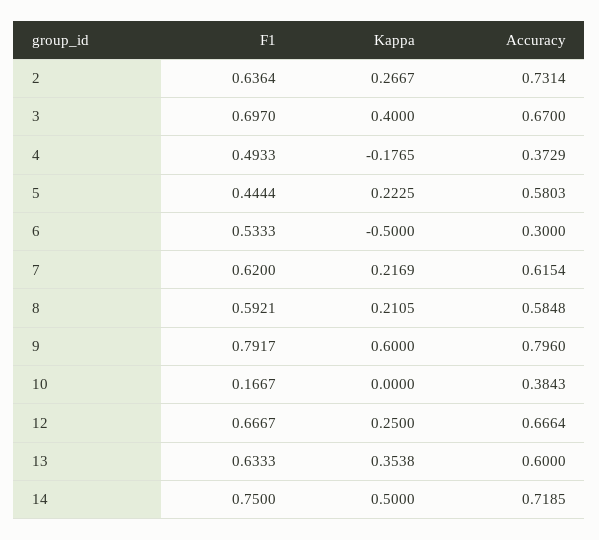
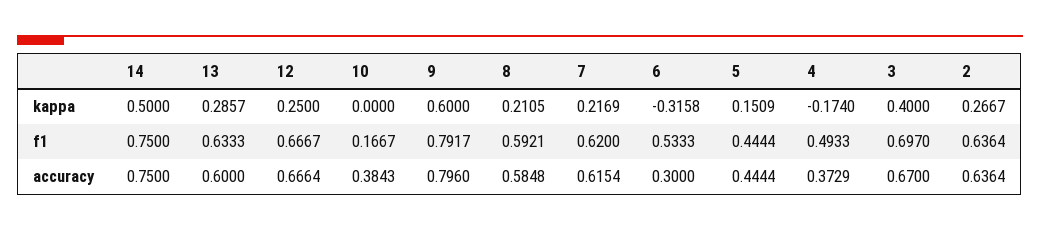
Accuracy, 2: 0.7314 -> 0.6364
Kappa, 4: -0.1765 -> -0.174
Kappa, 5: 0.2225 -> 0.1509
Accuracy, 5: 0.5803 -> 0.4444
Kappa, 6: -0.5 -> -0.3158
Kappa, 13: 0.3538 -> 0.2857
Accuracy, 14: 0.7185 -> 0.75

